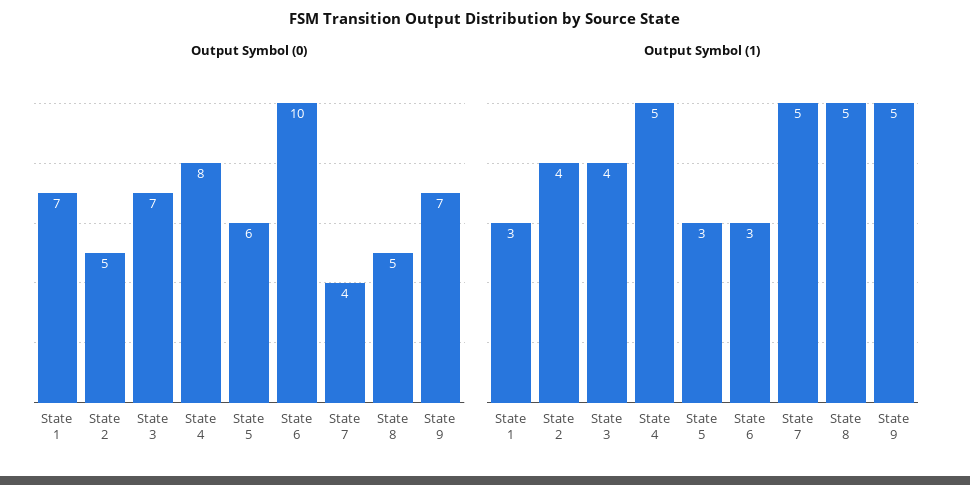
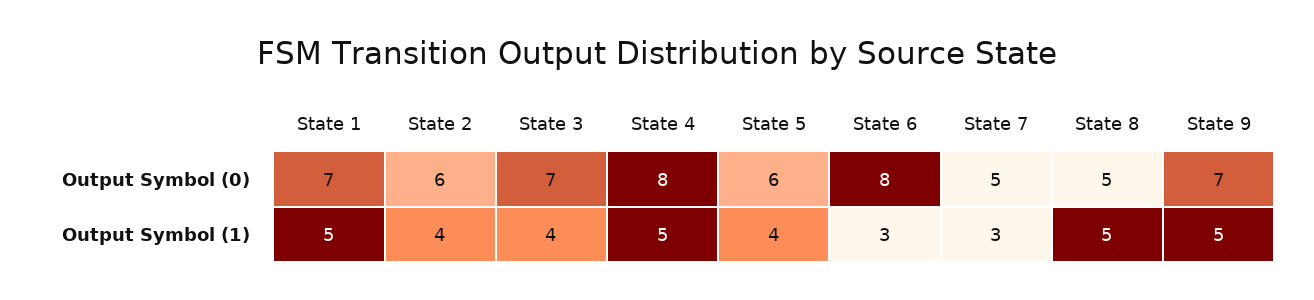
Output Symbol (0), State 2: 5 -> 6
Output Symbol (0), State 6: 10 -> 8
Output Symbol (0), State 7: 4 -> 5
Output Symbol (1), State 1: 3 -> 5
Output Symbol (1), State 5: 3 -> 4
Output Symbol (1), State 7: 5 -> 3

